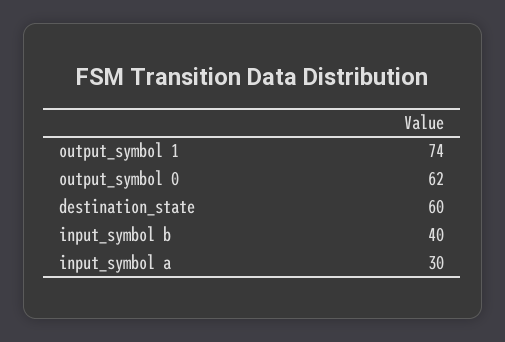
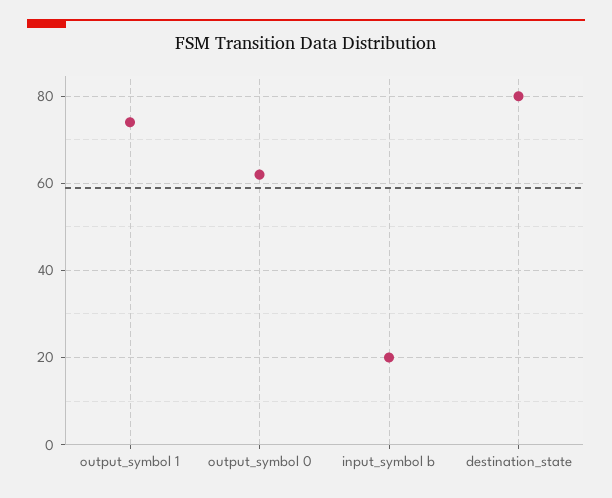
destination_state: 60 -> 80
input_symbol b: 40 -> 20
input_symbol a: 30 -> none

